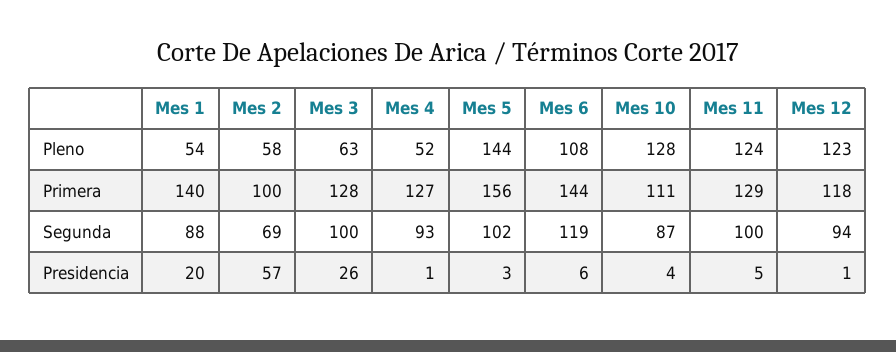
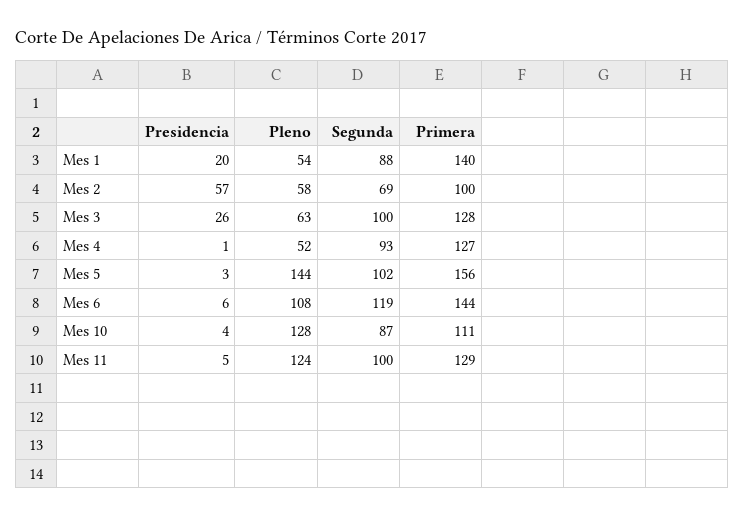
Mes 12, Pleno: 123 -> none
Mes 12, Primera: 118 -> none
Mes 12, Segunda: 94 -> none
Mes 12, Presidencia: 1 -> none

